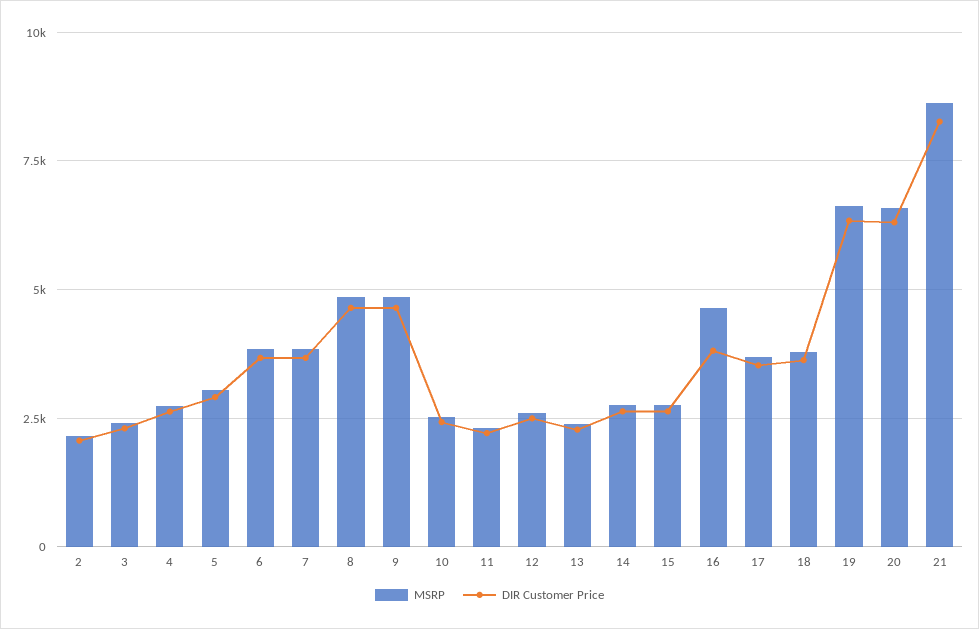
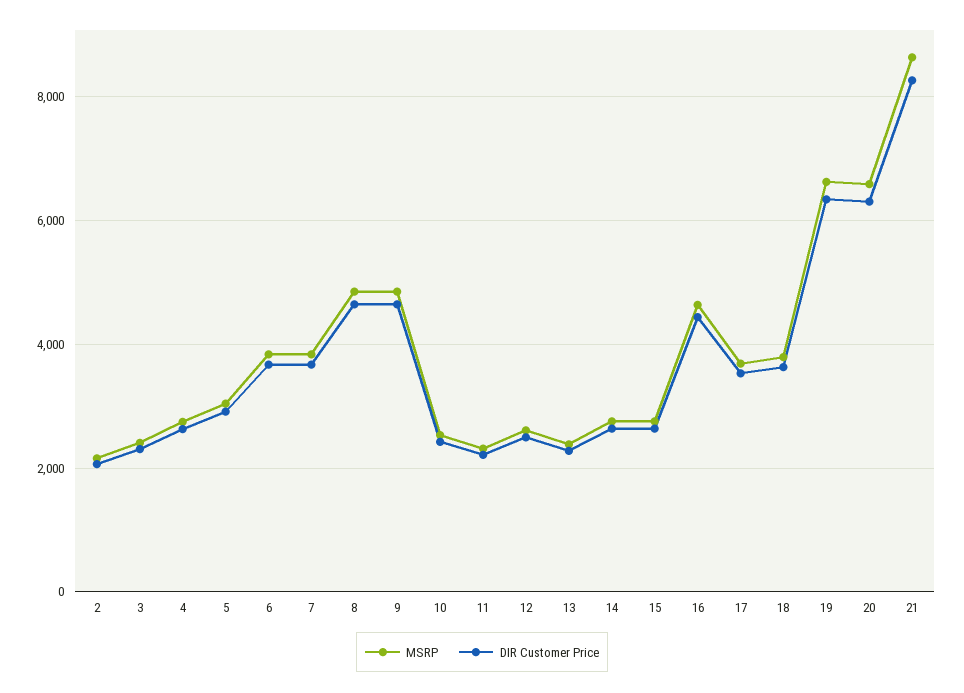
DIR Customer Price, 16: 3750 -> 4400

